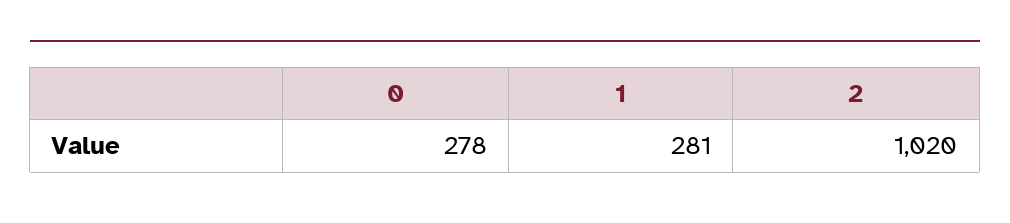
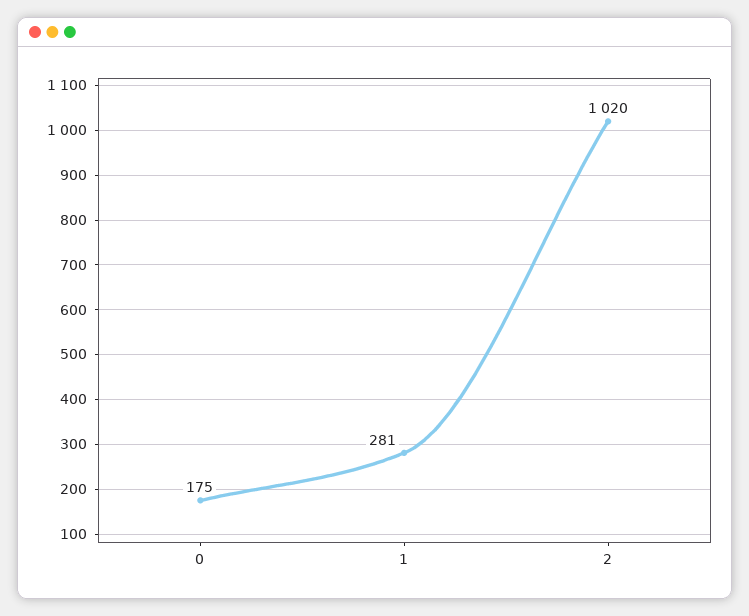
0: 278 -> 175

